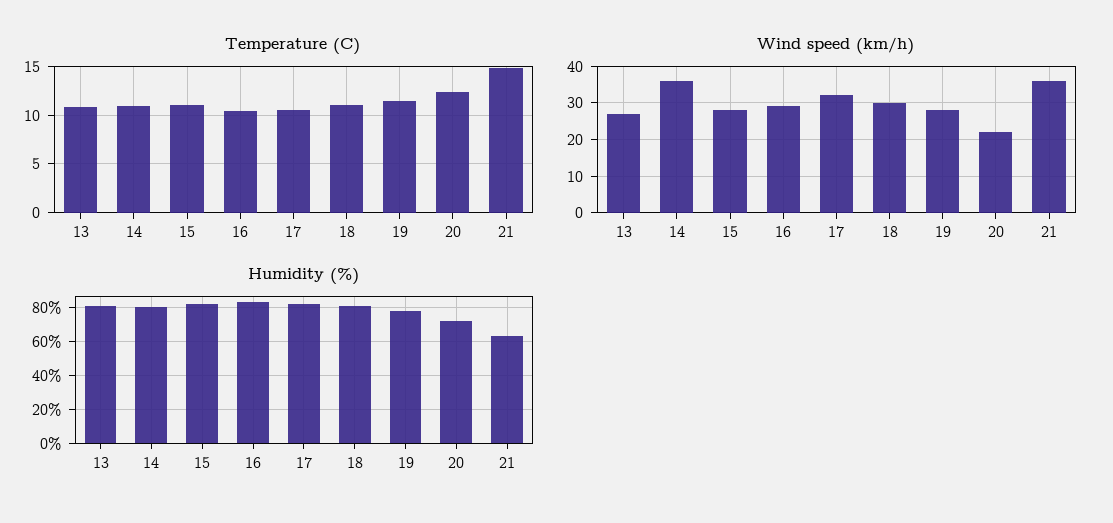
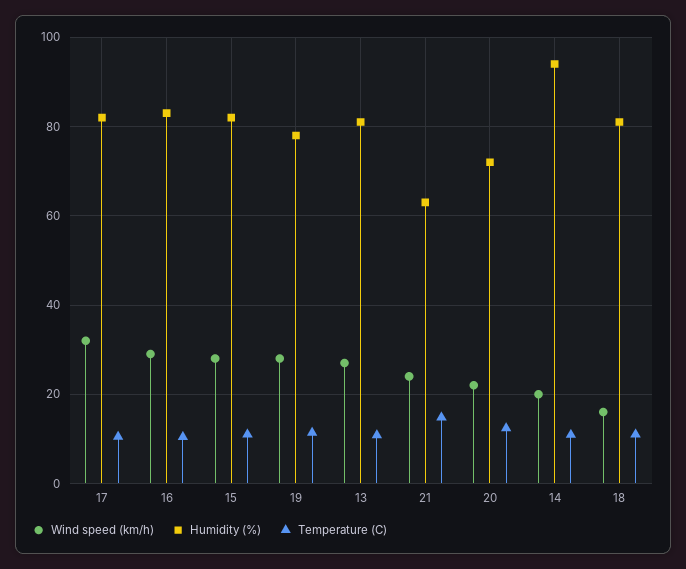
Wind speed (km/h), 14: 35 -> 20
Wind speed (km/h), 18: 30 -> 16
Wind speed (km/h), 21: 35 -> 24
Humidity (%), 14: 80 -> 94

